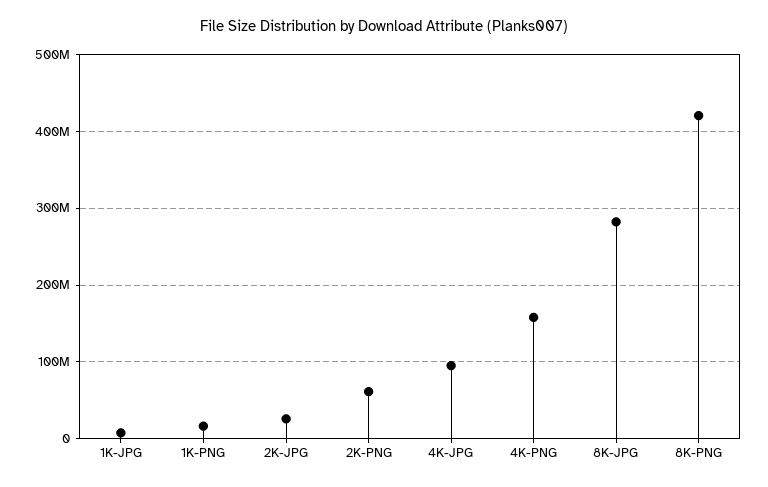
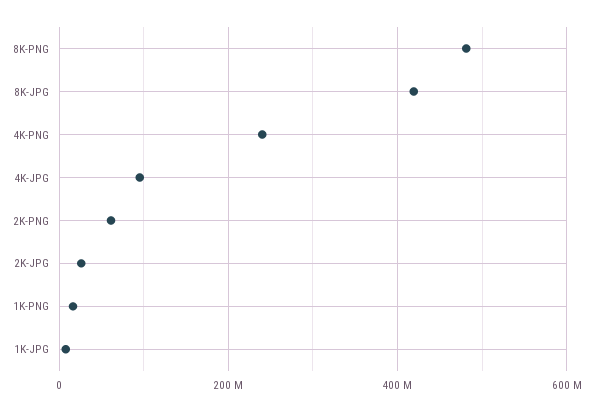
4K-PNG: 160000000 -> 240000000
8K-JPG: 280000000 -> 420000000
8K-PNG: 420000000 -> 480000000

